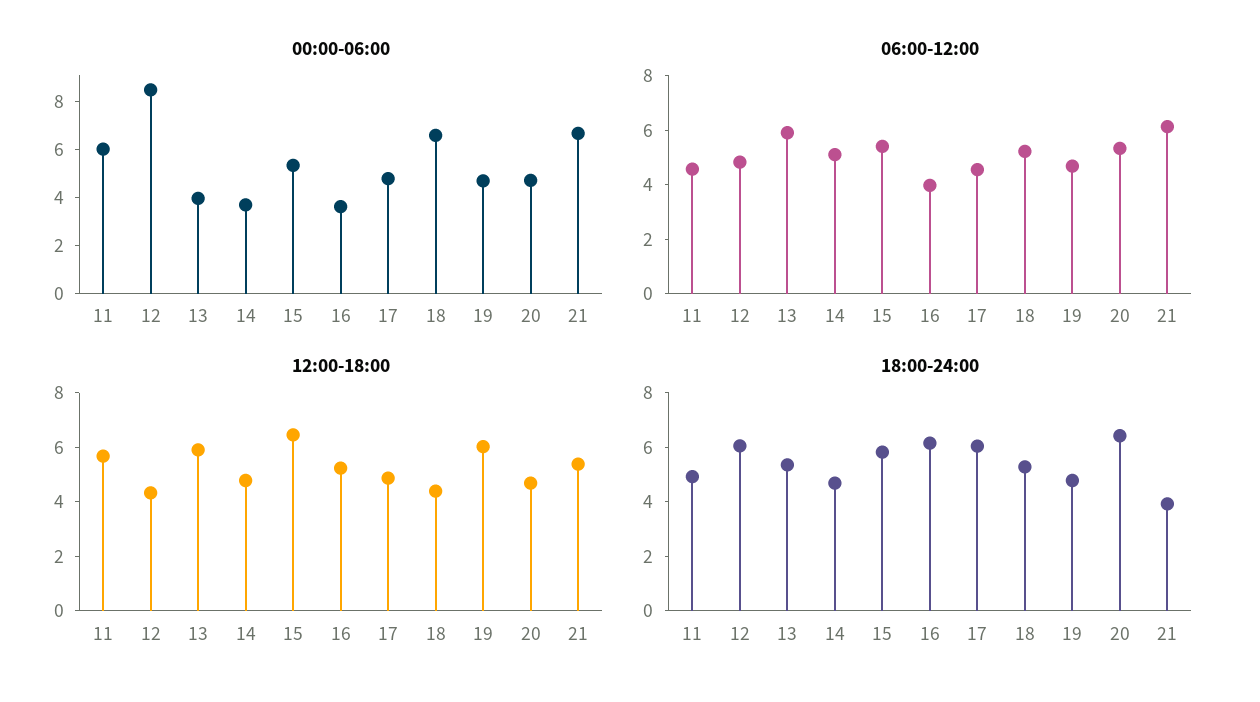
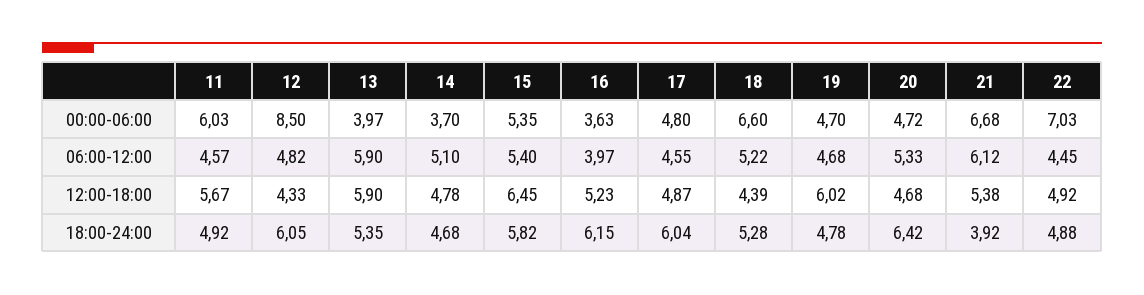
00:00-06:00, 22: none -> 7.03
06:00-12:00, 22: none -> 4.45
12:00-18:00, 22: none -> 4.92
18:00-24:00, 22: none -> 4.88

